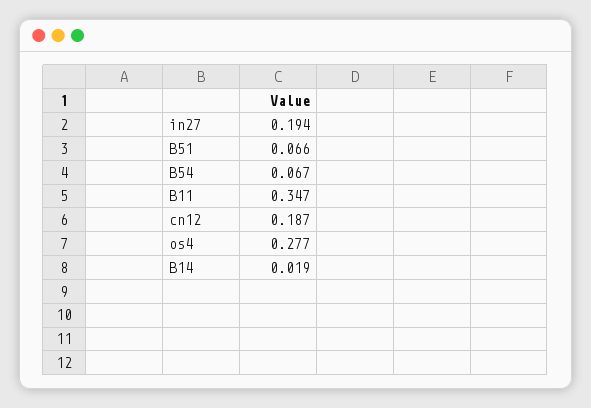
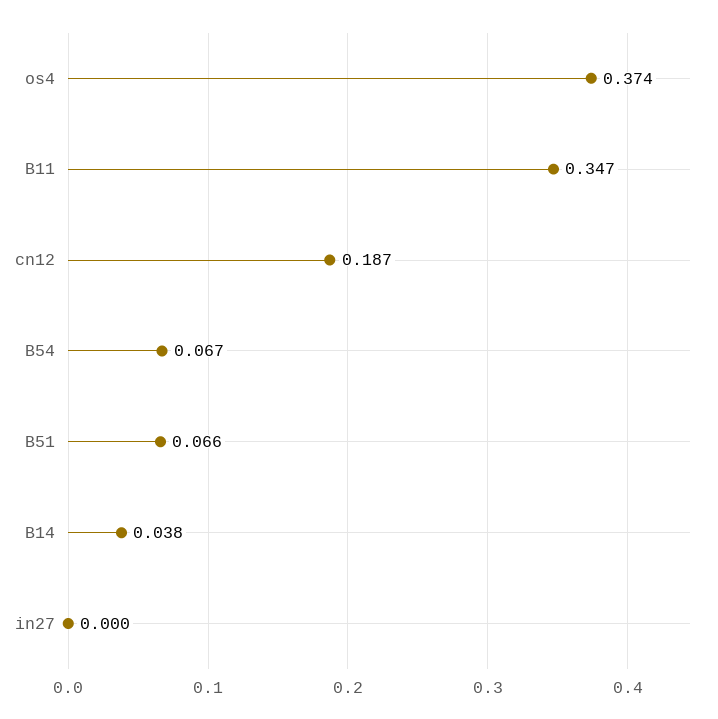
in27: 0.194 -> 0
os4: 0.277 -> 0.374
B14: 0.019 -> 0.038

